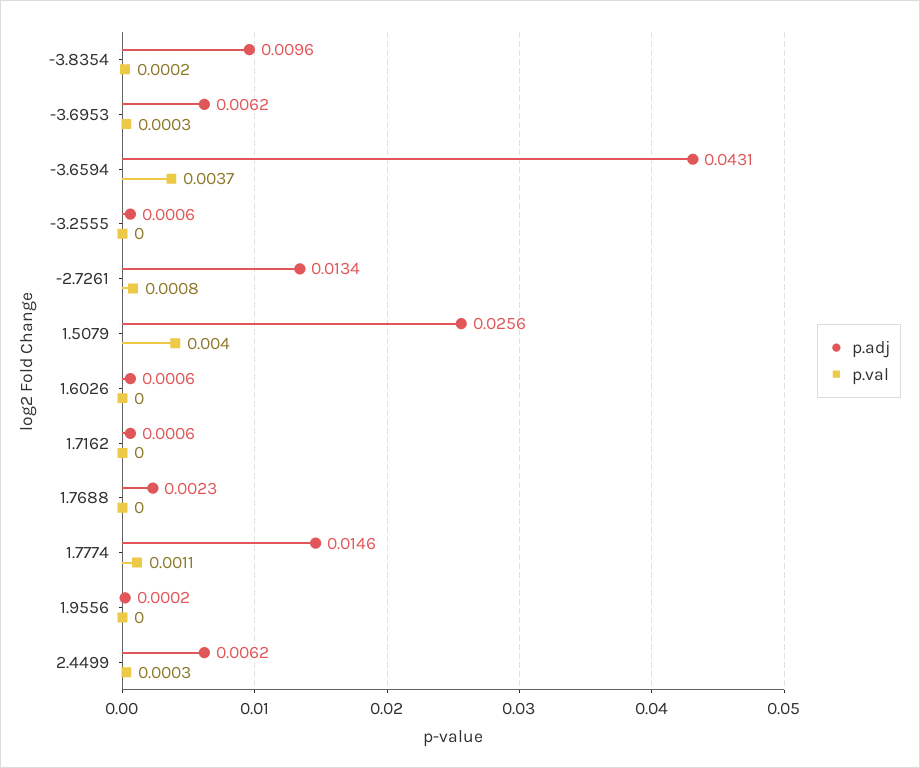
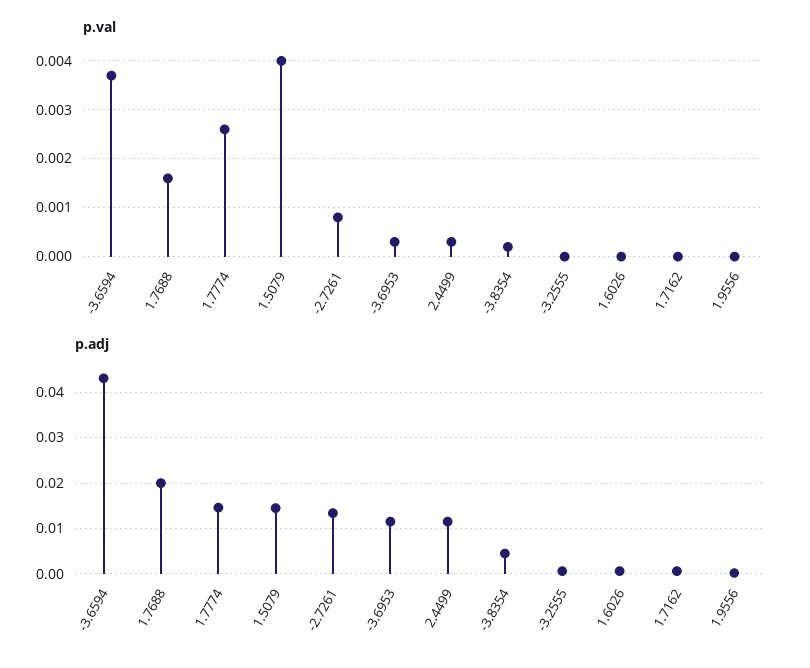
p.adj, -3.8354: 0.0096 -> 0.004
p.adj, -3.6953: 0.0062 -> 0.012
p.adj, 1.5079: 0.0256 -> 0.014
p.adj, 1.7688: 0.0023 -> 0.02
p.val, 1.7688: 0 -> 0.0015
p.val, 1.7774: 0.0011 -> 0.0025
p.adj, 2.4499: 0.0062 -> 0.012

